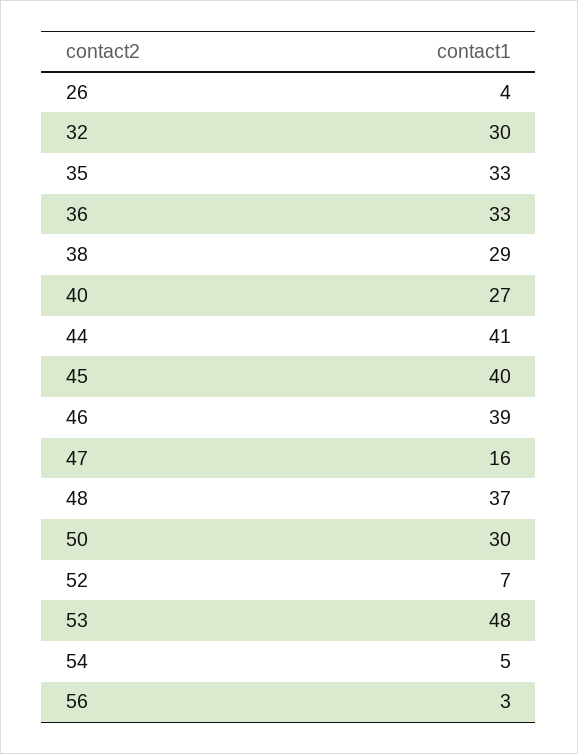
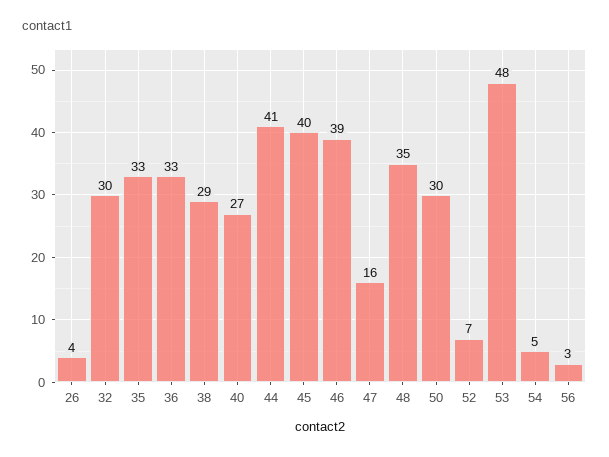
48: 37 -> 35

